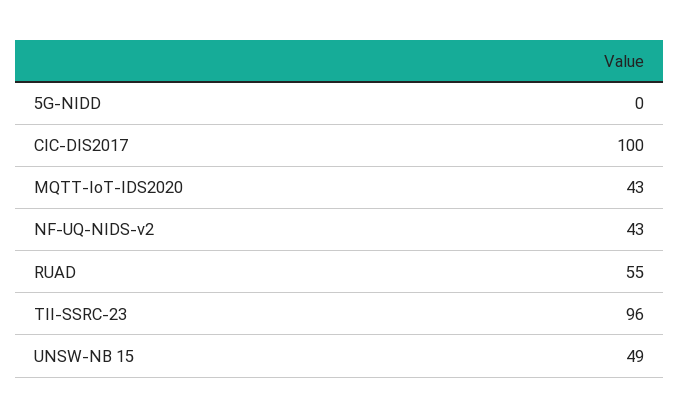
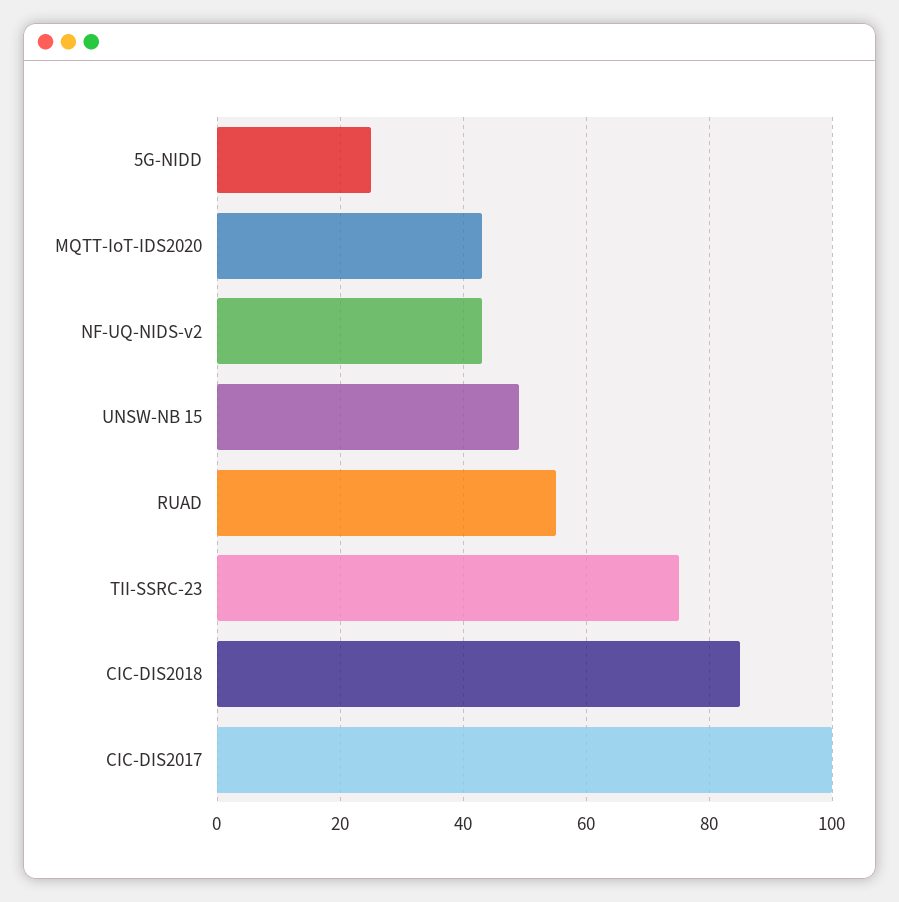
5G-NIDD: 0 -> 25
TII-SSRC-23: 96 -> 75
CIC-DIS2018: none -> 85

